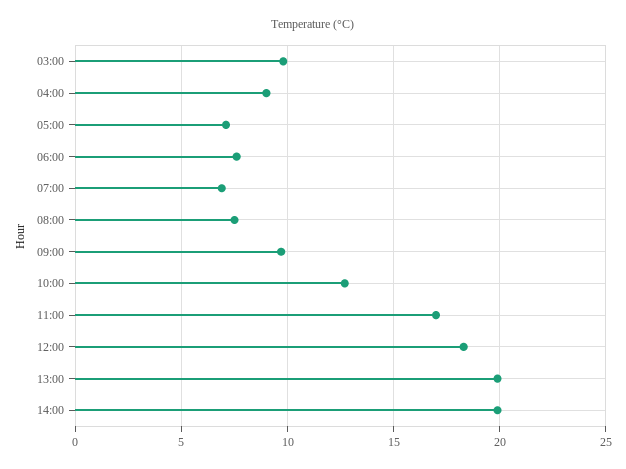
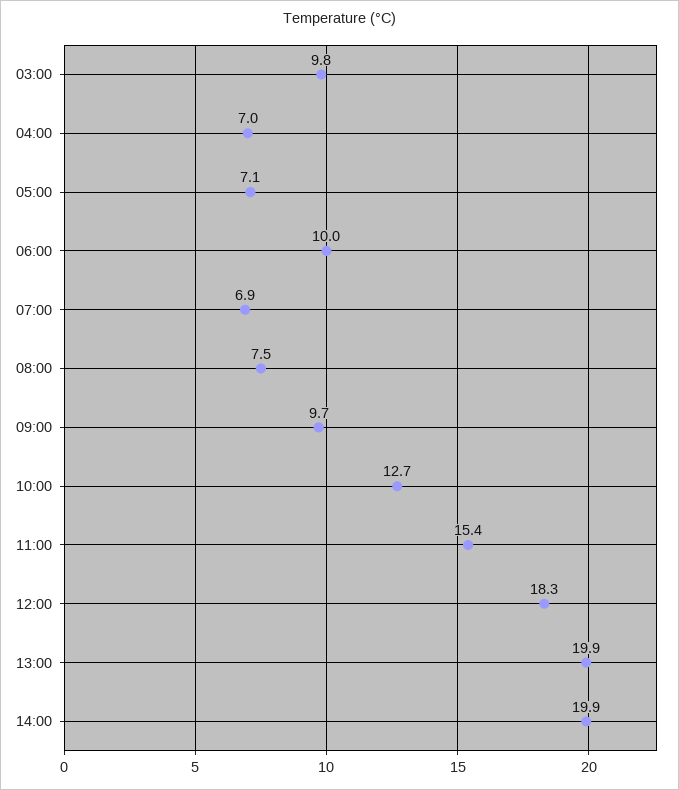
04:00: 9 -> 7
06:00: 7.5 -> 10
11:00: 17 -> 15.4

